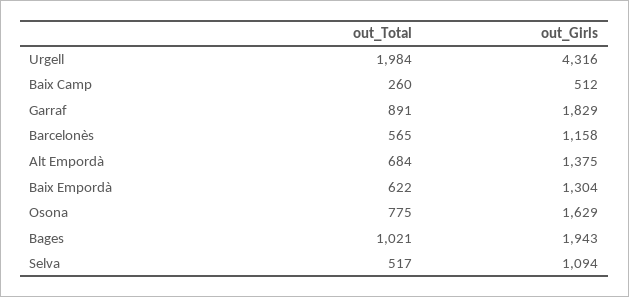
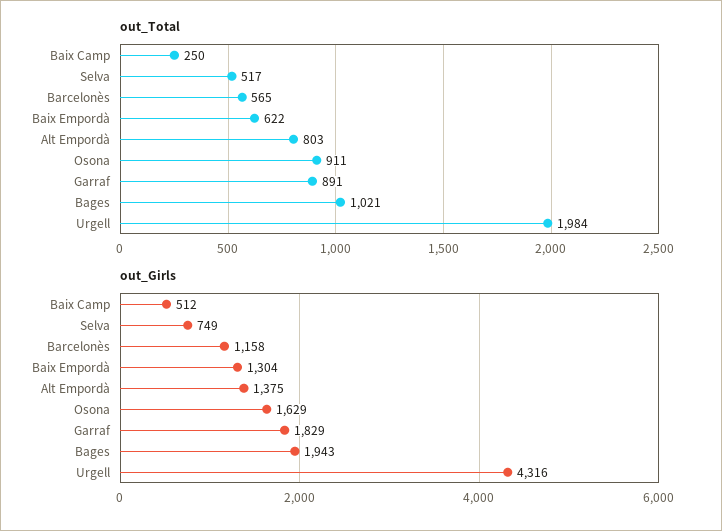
out_Total, Baix Camp: 260 -> 250
out_Total, Alt Empordà: 684 -> 803
out_Total, Osona: 775 -> 911
out_Girls, Selva: 1094 -> 749

